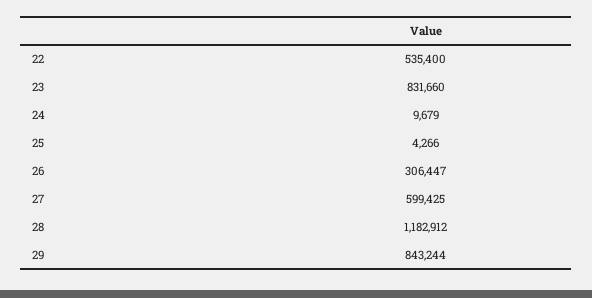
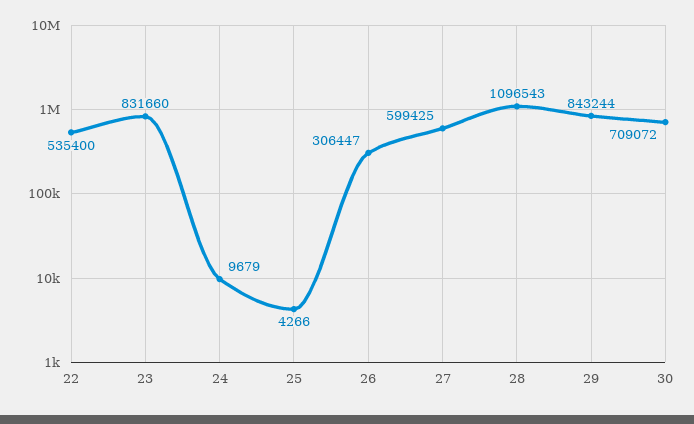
28: 1182912 -> 1096543
30: none -> 709072

